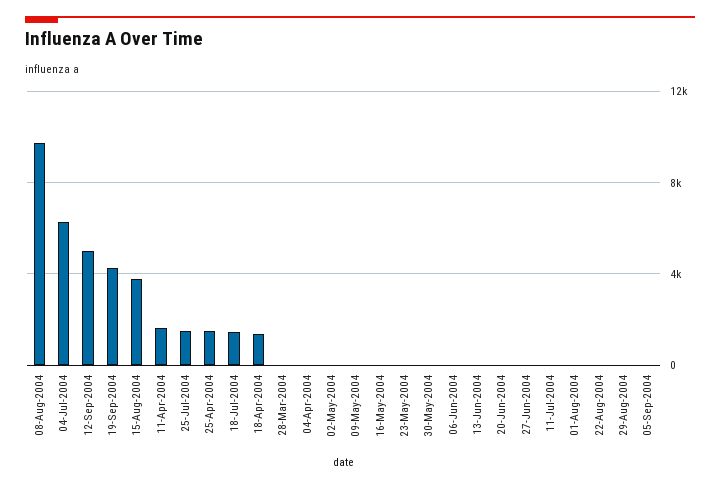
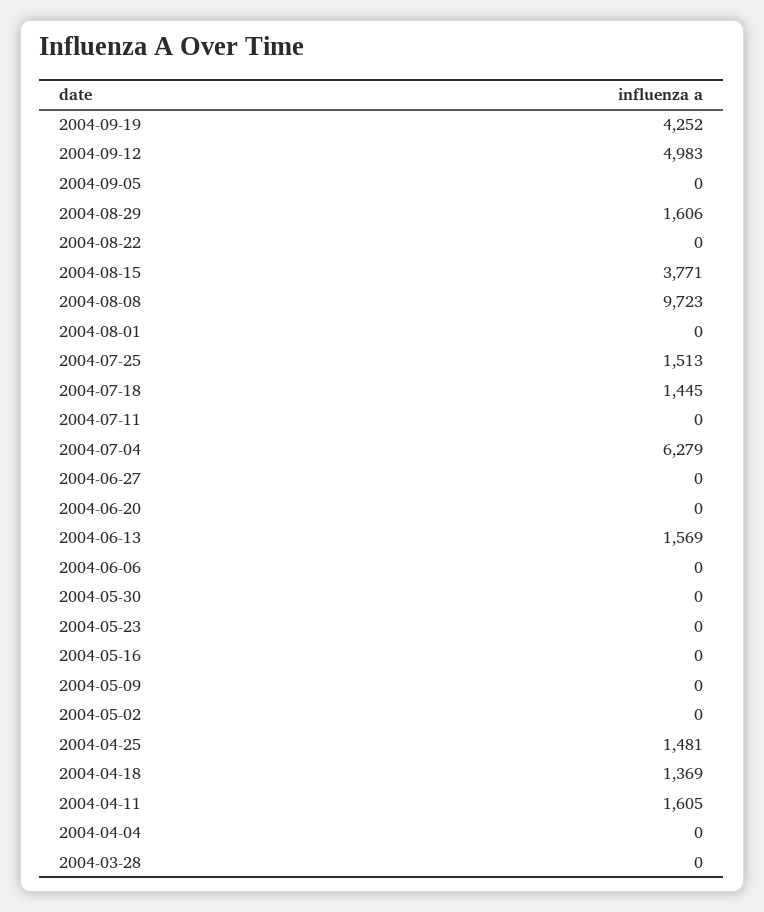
13-Jun-2004: 0 -> 1569
29-Aug-2004: 0 -> 1606

